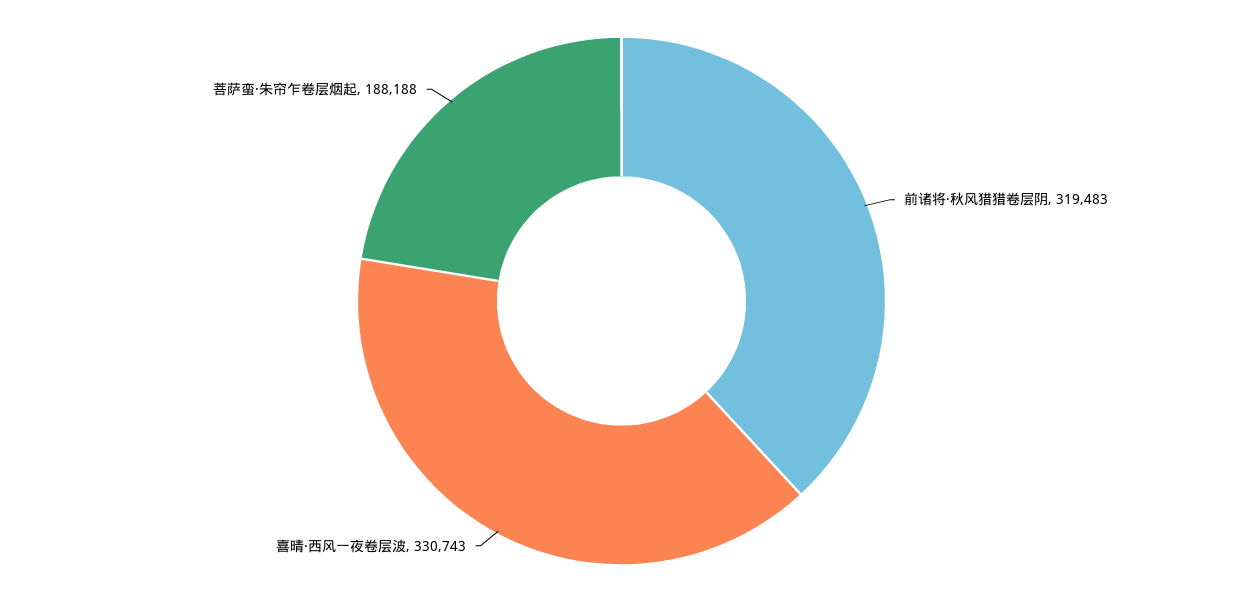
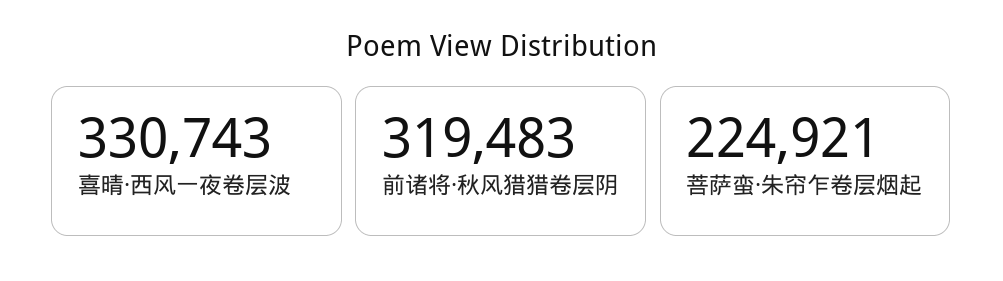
菩萨蛮·朱帘乍卷层烟起: 188188 -> 224921

